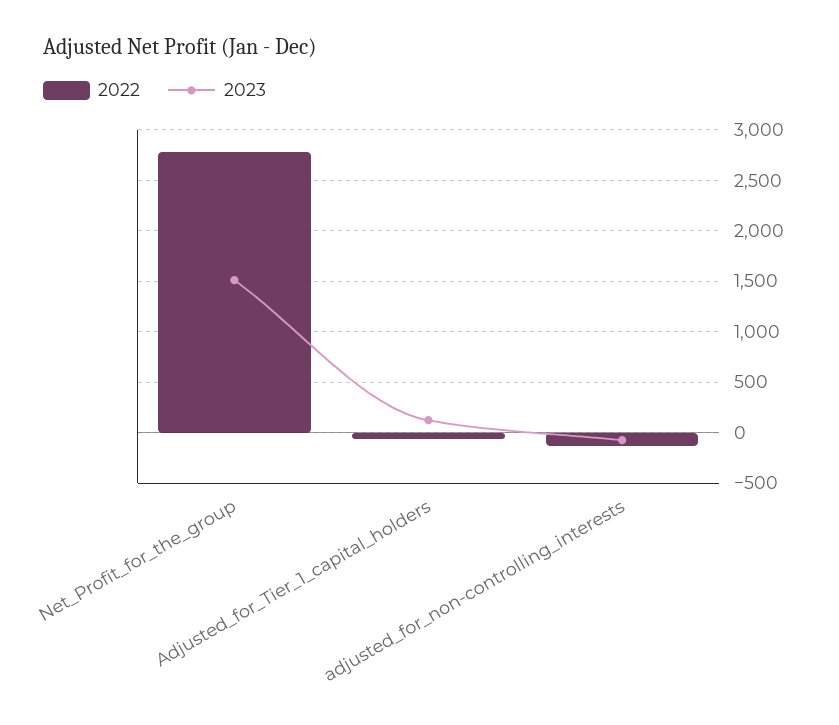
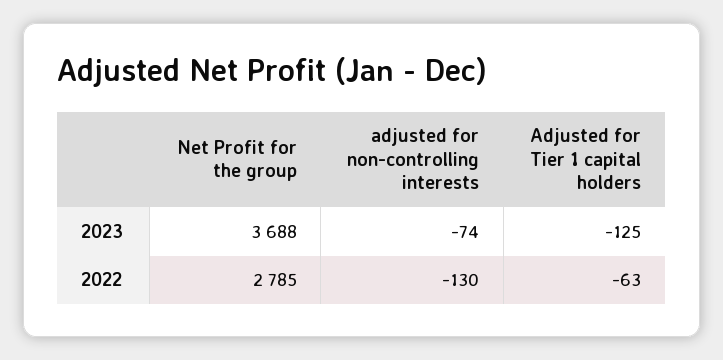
2023, Net_Profit_for_the_group: 1500 -> 3688
2023, Adjusted_for_Tier_1_capital_holders: 100 -> -125

